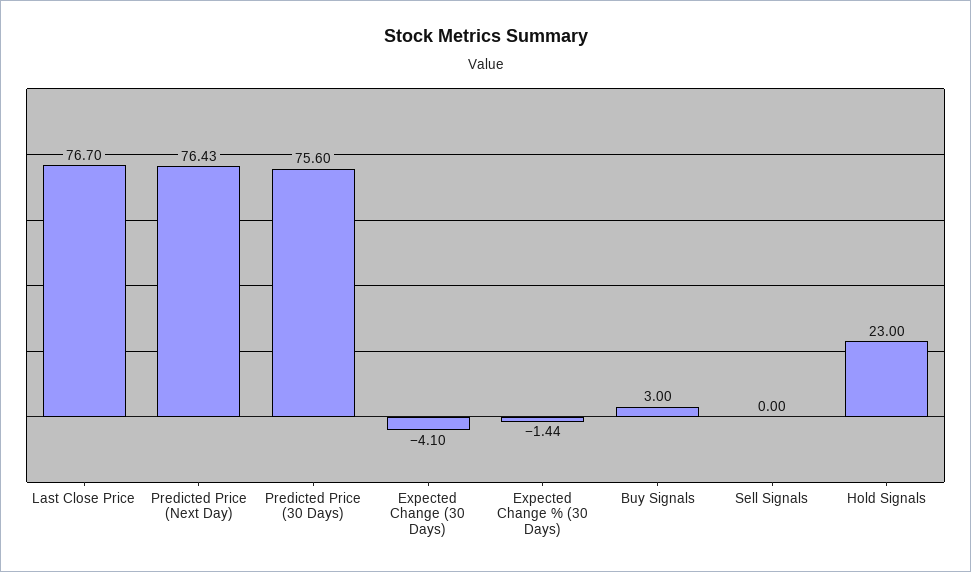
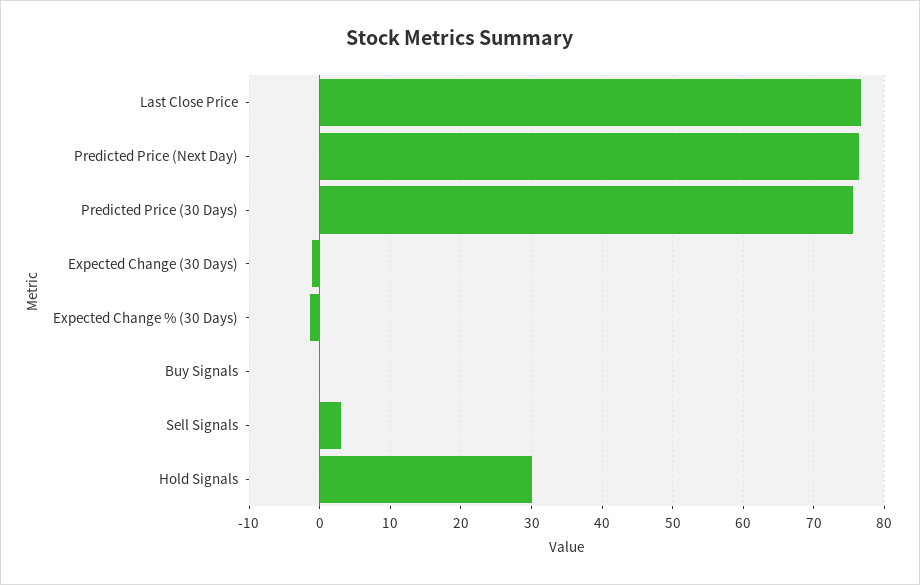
Expected Change (30 Days): -4.1 -> -1
Buy Signals: 3 -> 0
Sell Signals: 0 -> 3
Hold Signals: 23 -> 30

